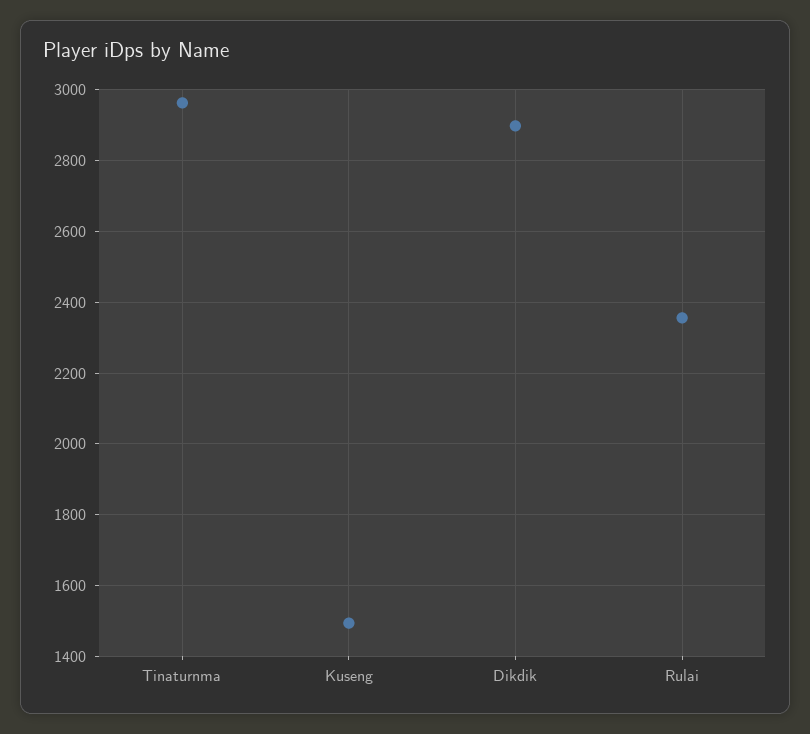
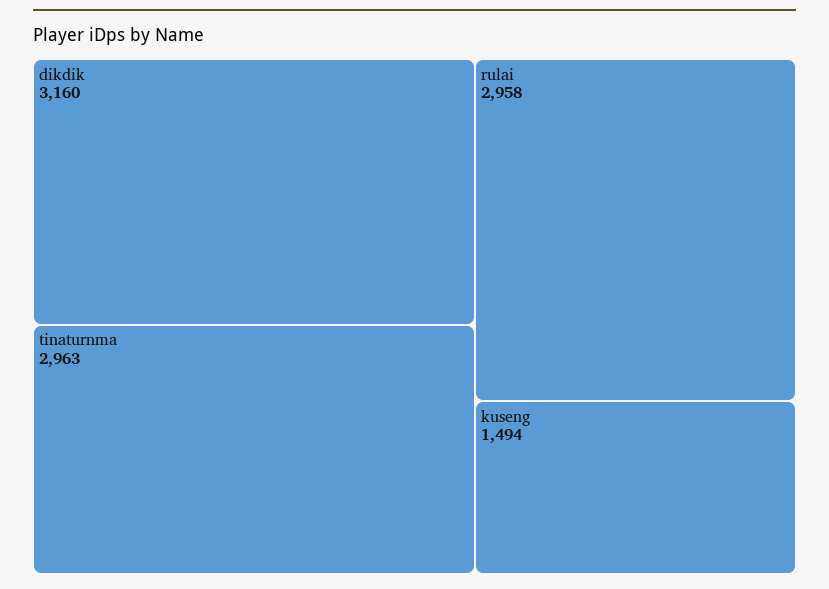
Dikdik: 2900 -> 3160
Rulai: 2360 -> 2958

